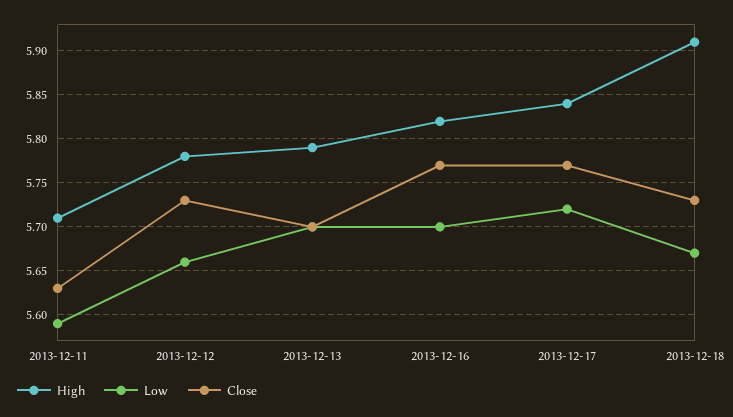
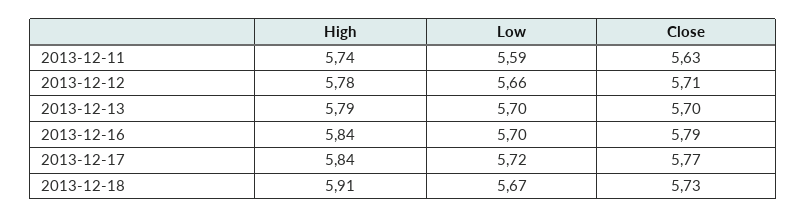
High, 2013-12-11: 5.71 -> 5.74
Close, 2013-12-12: 5.73 -> 5.71
High, 2013-12-16: 5.82 -> 5.84
Close, 2013-12-16: 5.77 -> 5.79

